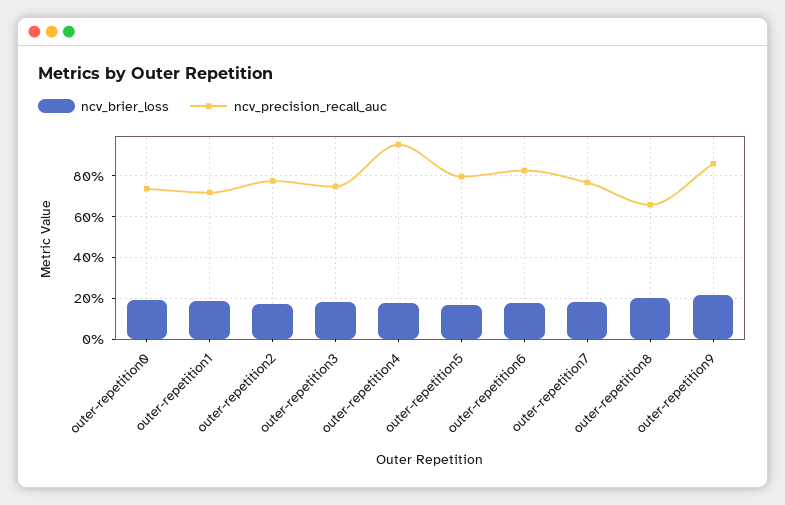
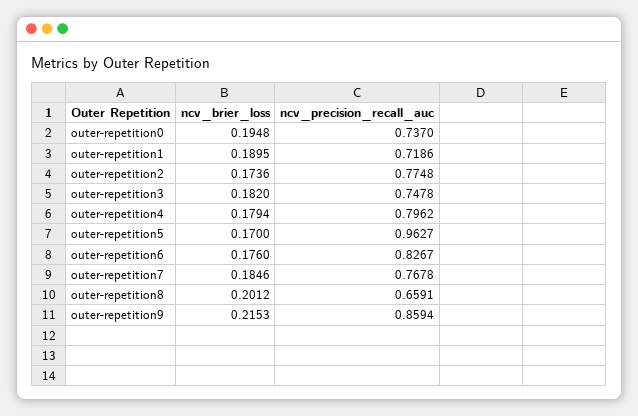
ncv_precision_recall_auc, outer-repetition4: 0.95 -> 0.7962
ncv_precision_recall_auc, outer-repetition5: 0.8 -> 0.9627

